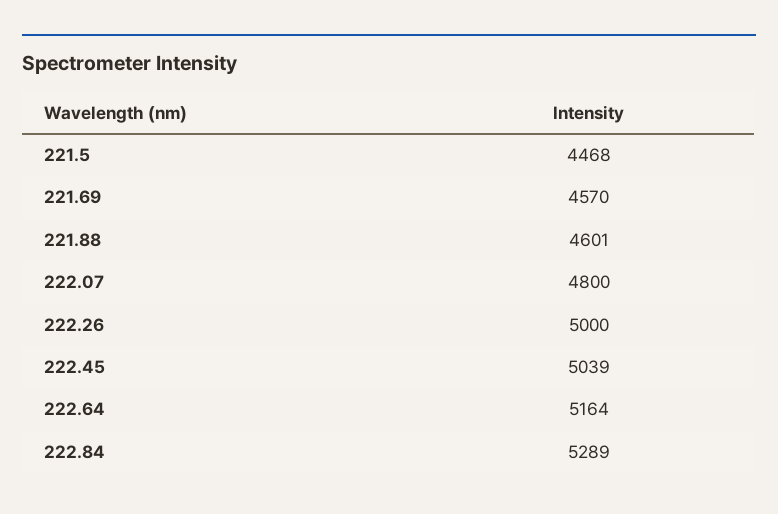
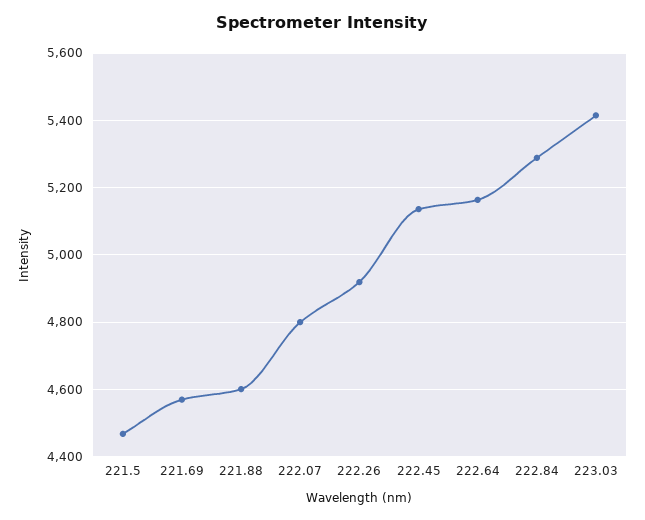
222.26: 5000 -> 4920
222.45: 5039 -> 5140
223.03: none -> 5420

